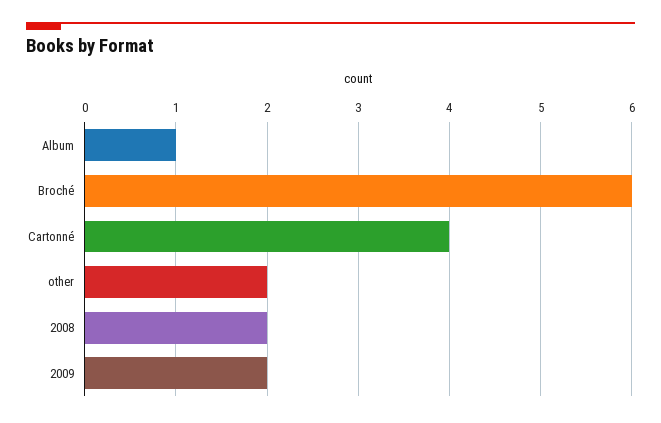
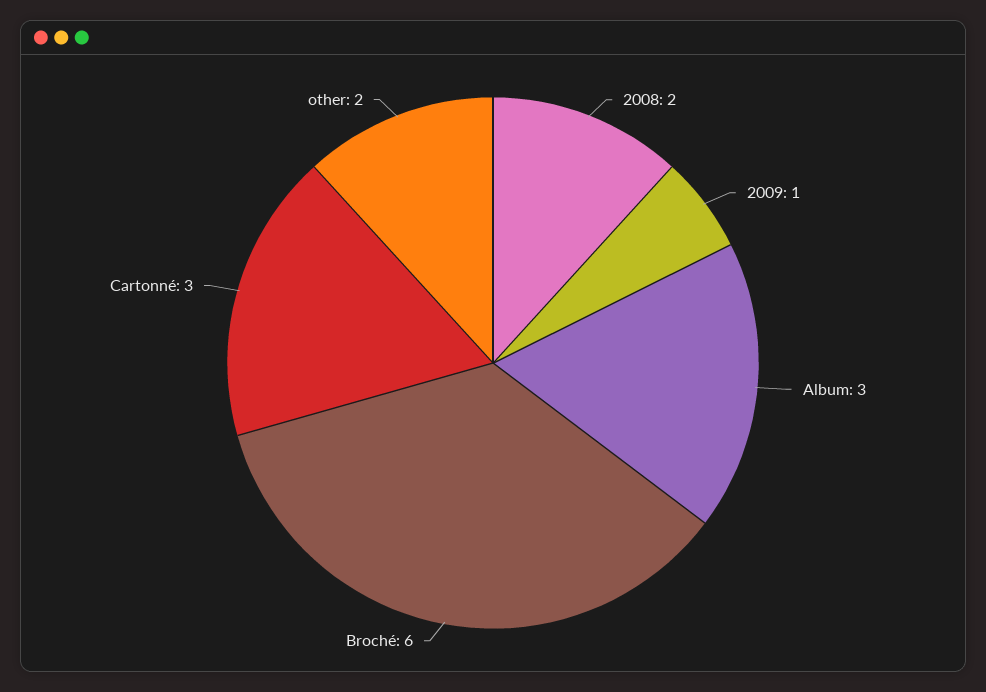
Album: 1 -> 3
Cartonné: 4 -> 3
2009: 2 -> 1

